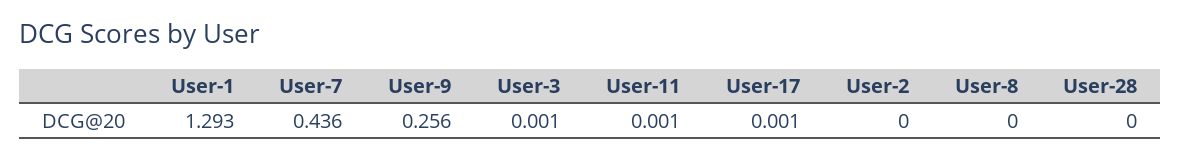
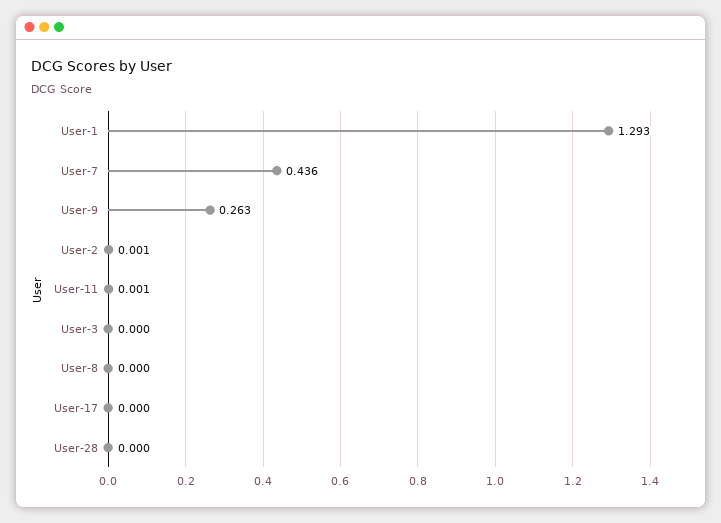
User-9: 0.256 -> 0.263
User-3: 0.001 -> 0
User-17: 0.001 -> 0
User-2: 0 -> 0.001

